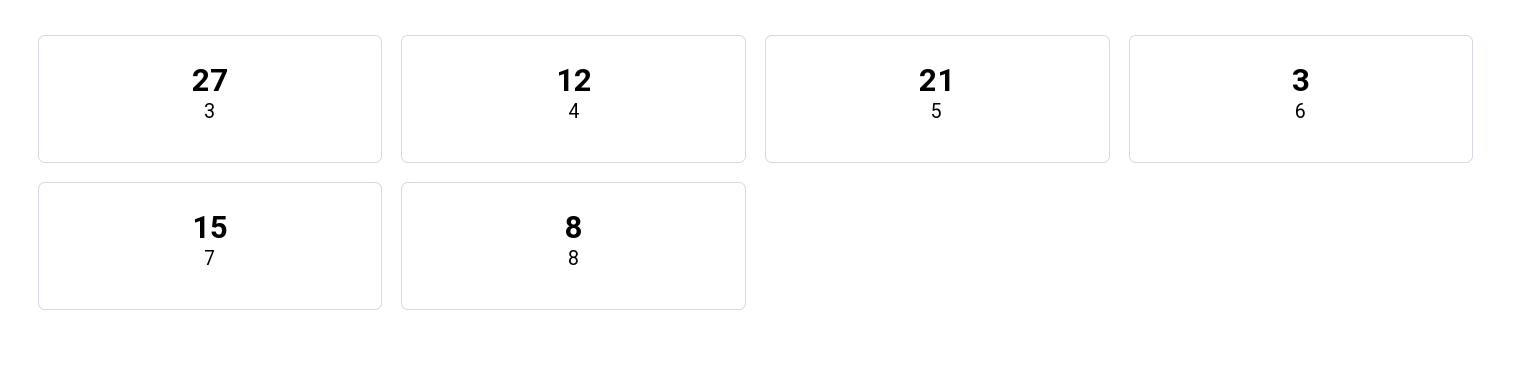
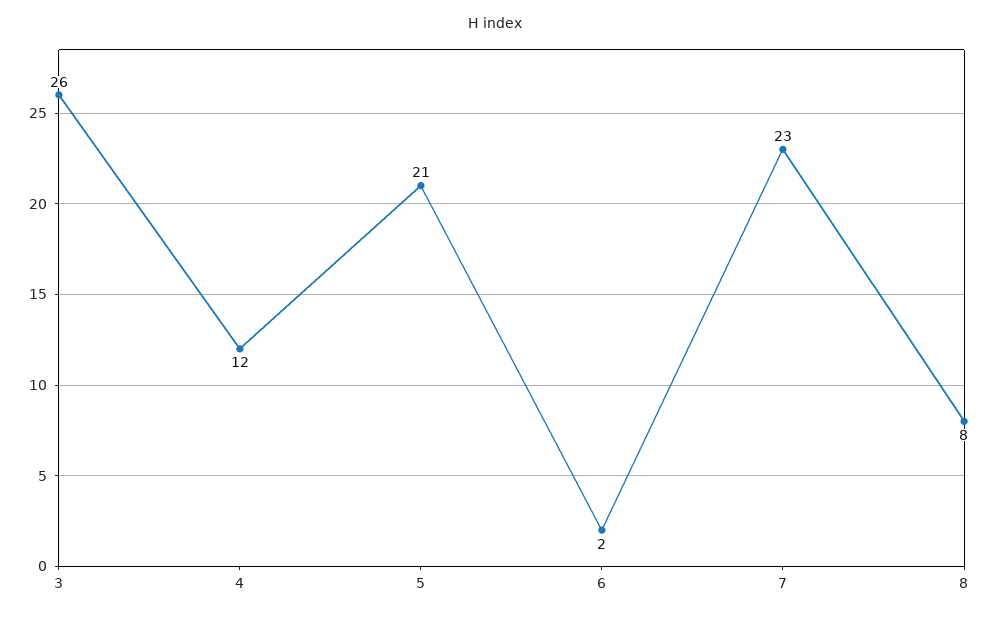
3: 27 -> 26
6: 3 -> 2
7: 15 -> 23

